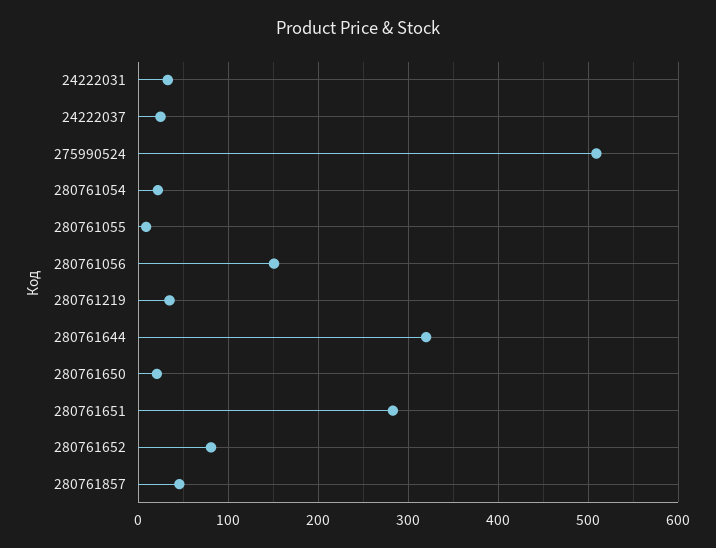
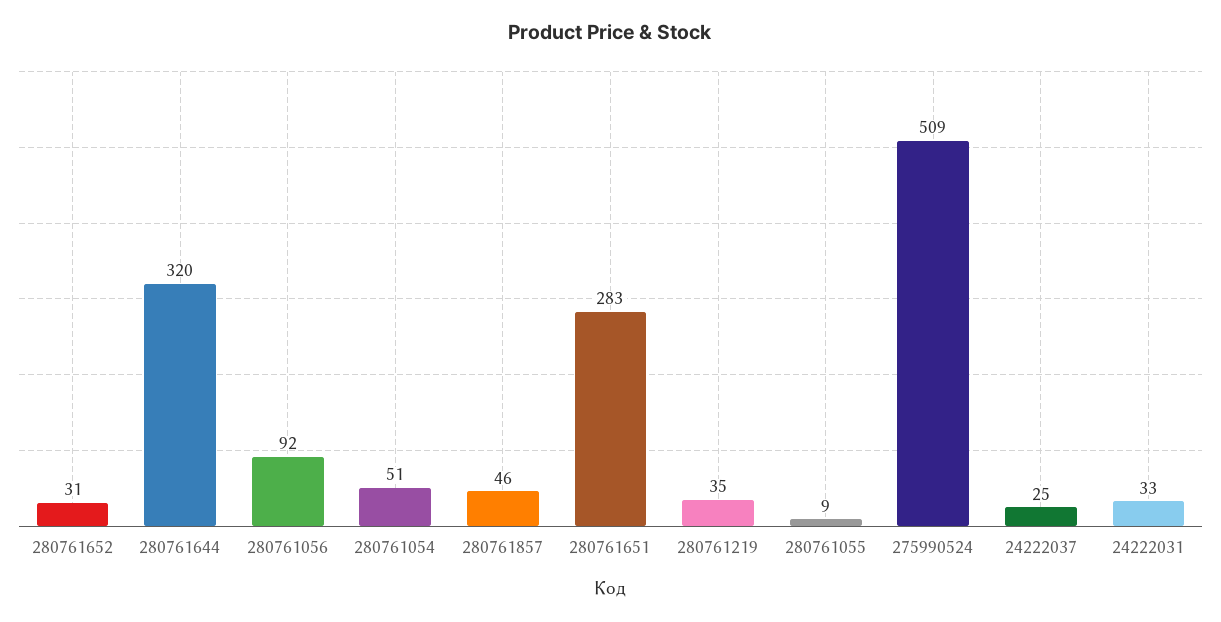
280761054: 20 -> 51
280761056: 150 -> 92
280761650: 20 -> none
280761652: 80 -> 31

